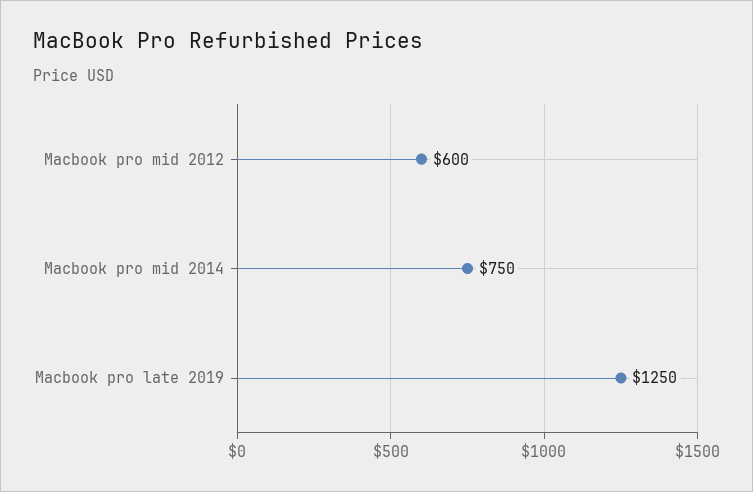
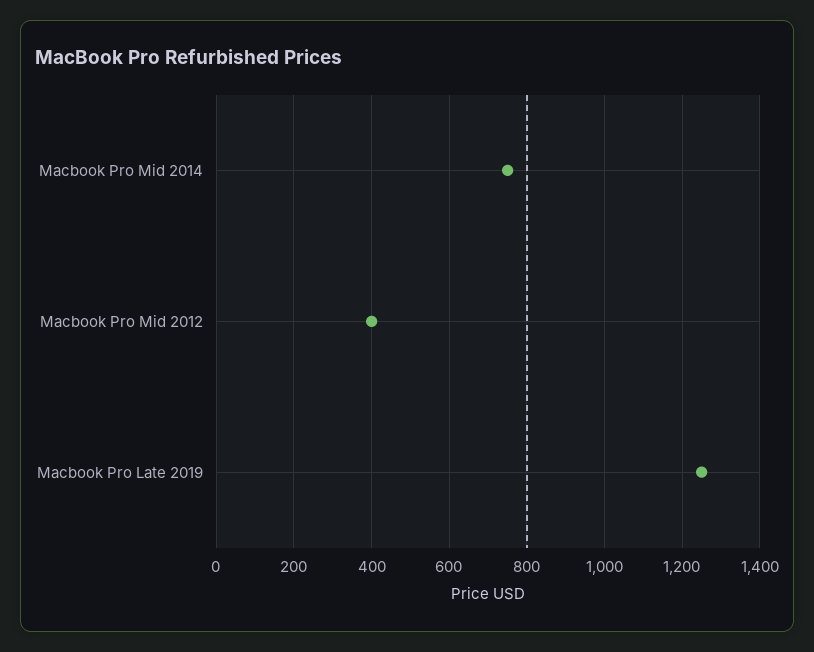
Macbook pro mid 2012: 600 -> 400

